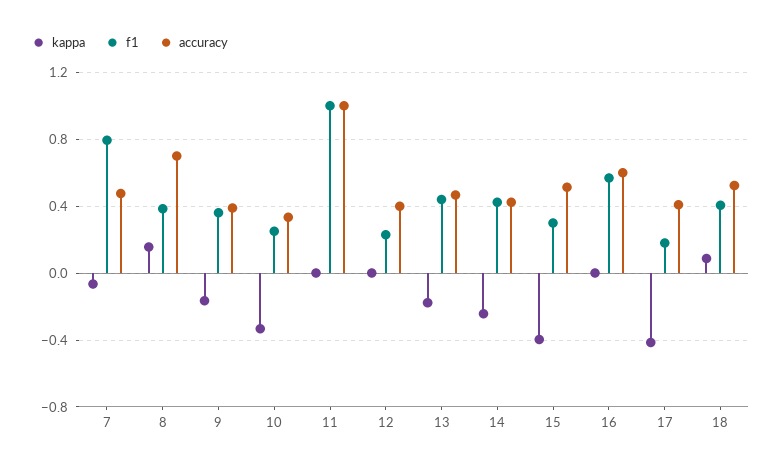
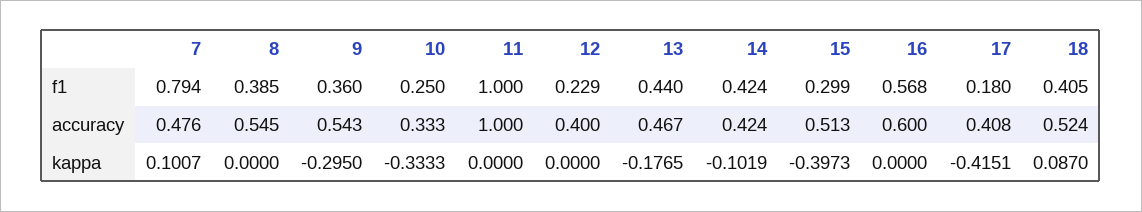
kappa, 7: -0.05 -> 0.1007
kappa, 8: 0.15 -> 0
accuracy, 8: 0.7 -> 0.545
kappa, 9: -0.15 -> -0.295
accuracy, 9: 0.4 -> 0.543
kappa, 14: -0.25 -> -0.1019

